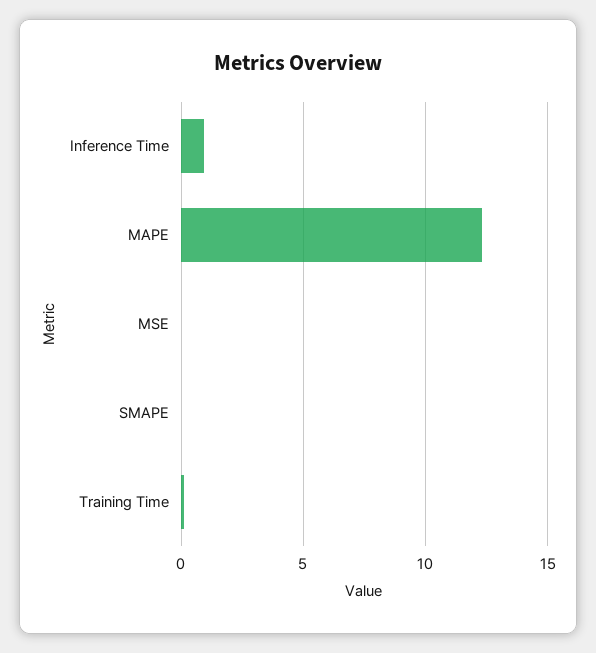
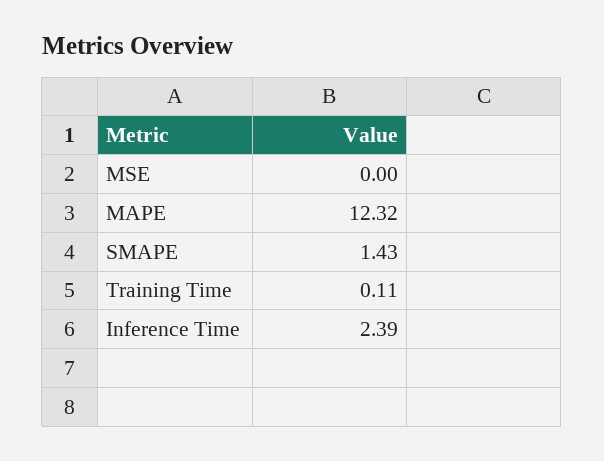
Inference Time: 1 -> 2.39
SMAPE: 0 -> 1.43

